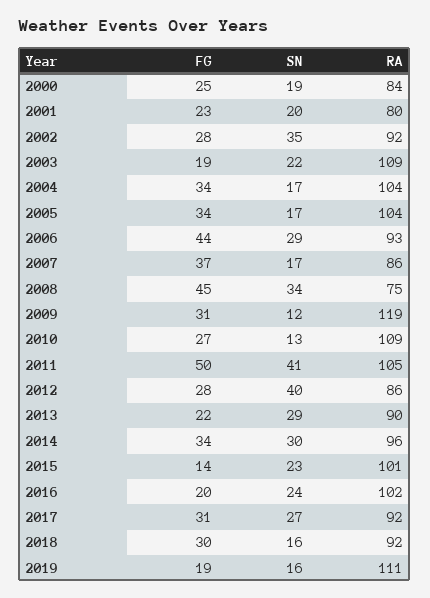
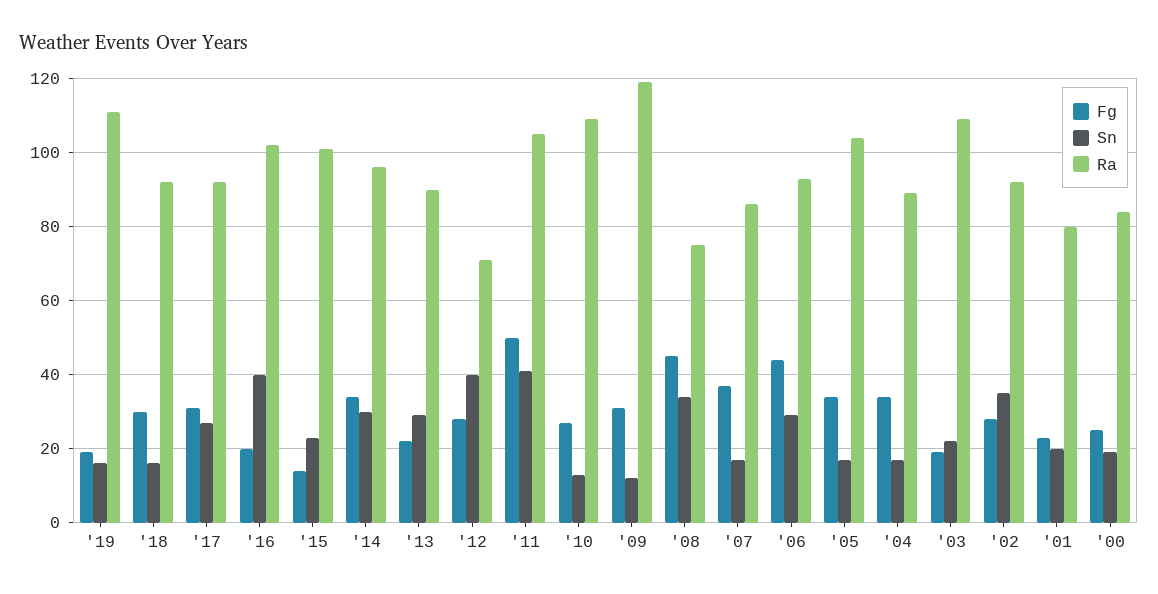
RA, 2004: 104 -> 90
RA, 2012: 86 -> 70
SN, 2016: 24 -> 40

